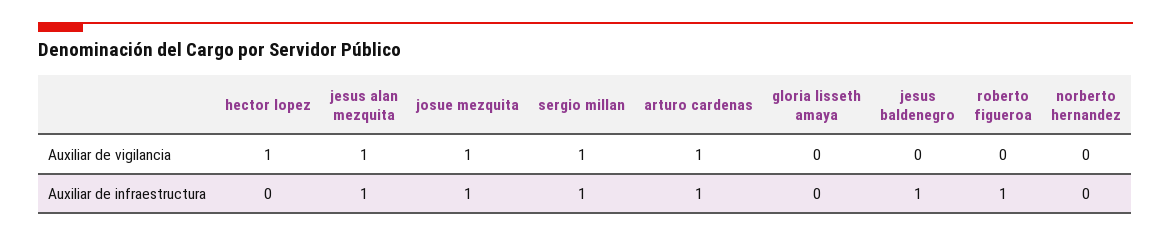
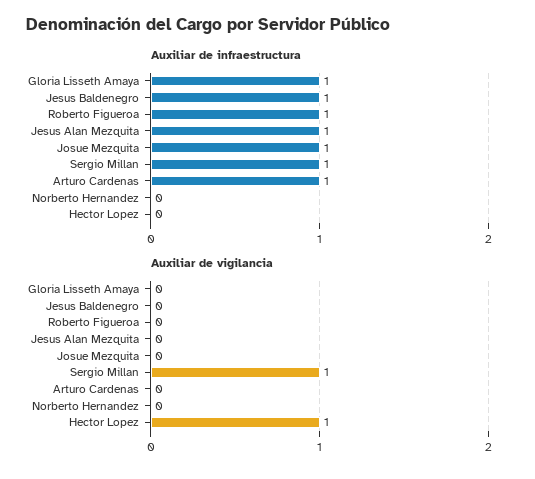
Auxiliar de vigilancia, jesus alan mezquita: 1 -> 0
Auxiliar de vigilancia, josue mezquita: 1 -> 0
Auxiliar de vigilancia, arturo cardenas: 1 -> 0
Auxiliar de infraestructura, gloria lisseth amaya: 0 -> 1

